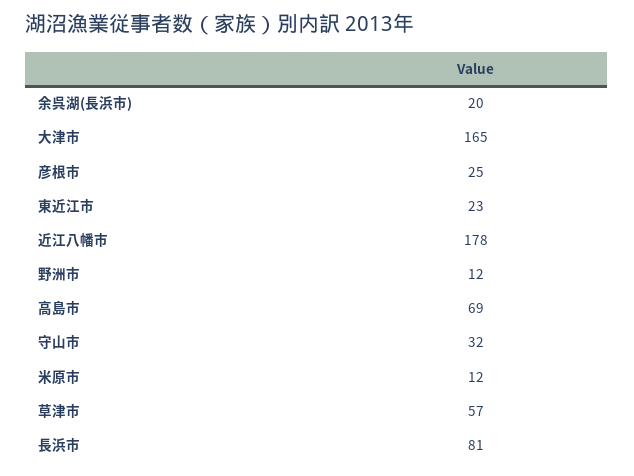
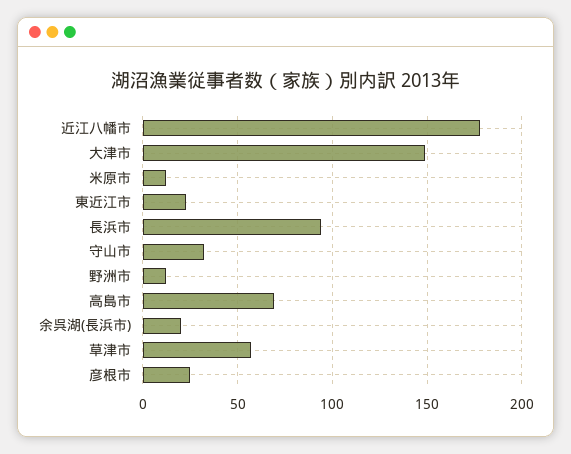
大津市: 165 -> 150
長浜市: 81 -> 95

